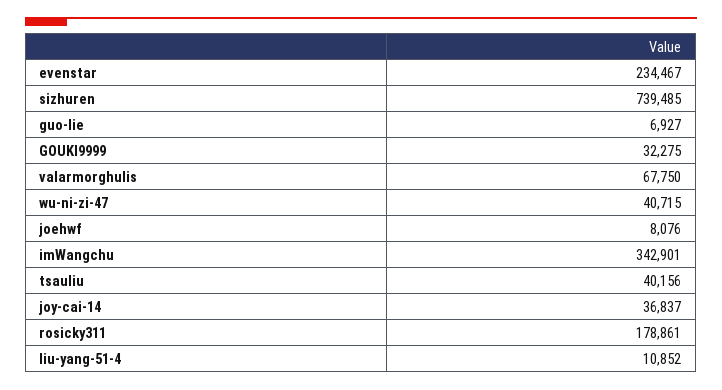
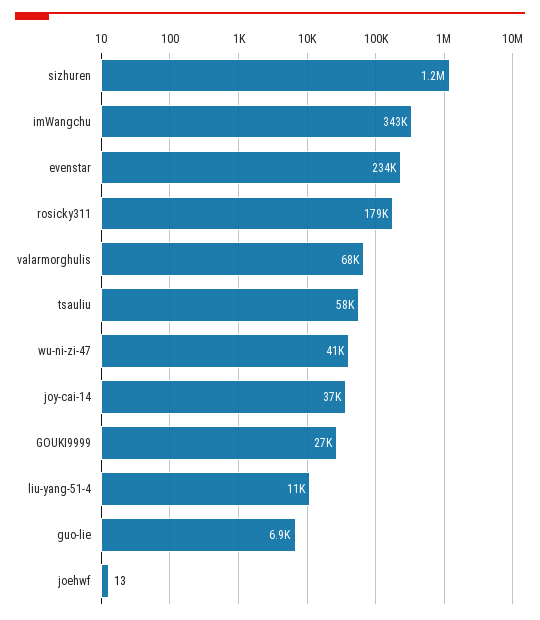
sizhuren: 739485 -> 1200000
GOUKI9999: 32275 -> 27000
joehwf: 8076 -> 13
tsauliu: 40156 -> 58000

